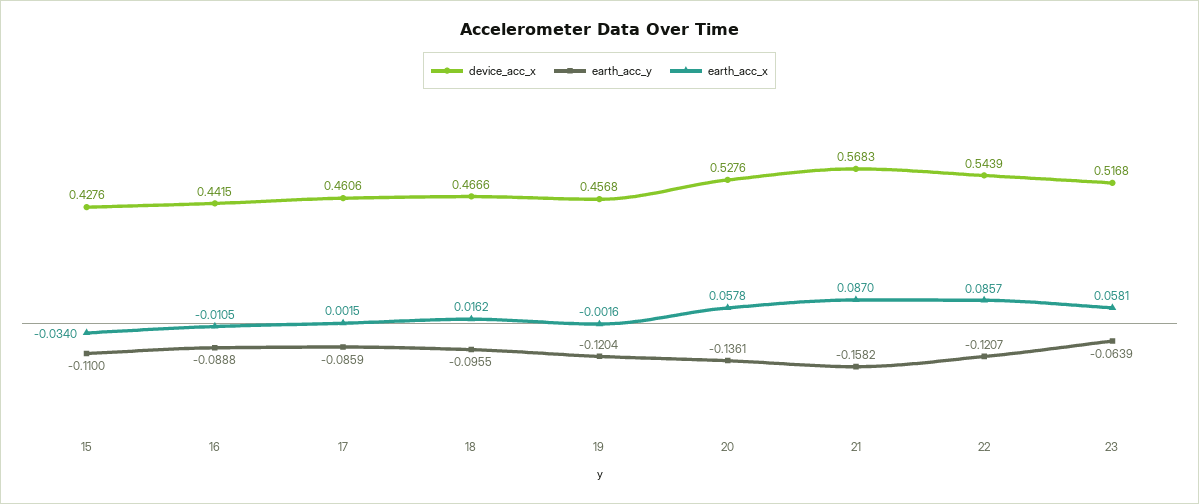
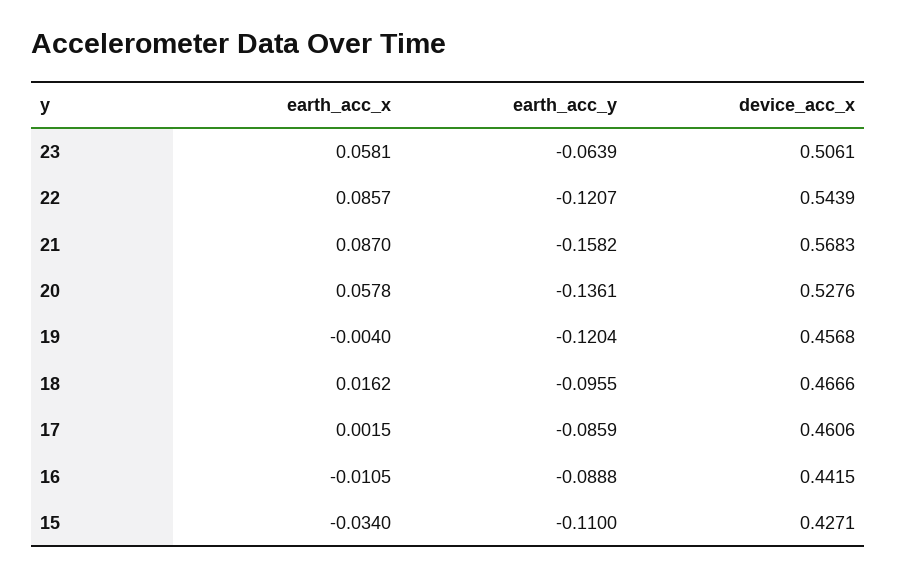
device_acc_x, 15: 0.4276 -> 0.4271
earth_acc_x, 19: -0.0016 -> -0.004
device_acc_x, 23: 0.5168 -> 0.5061

